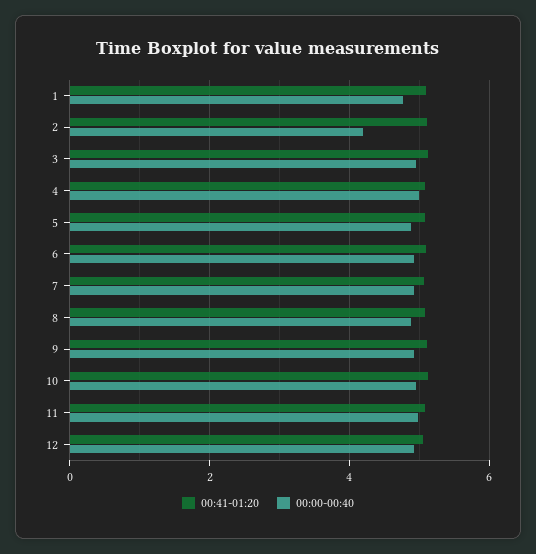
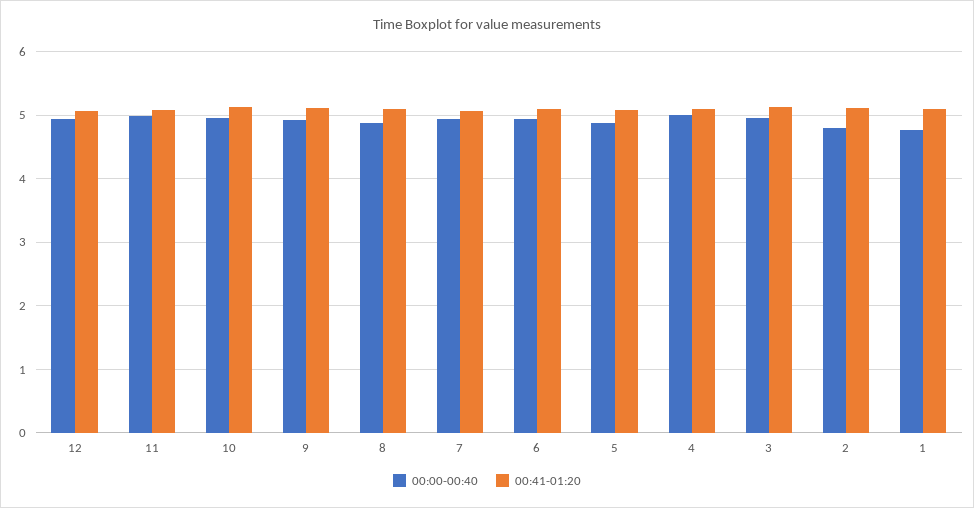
00:00-00:40, 2: 4.2 -> 4.8

